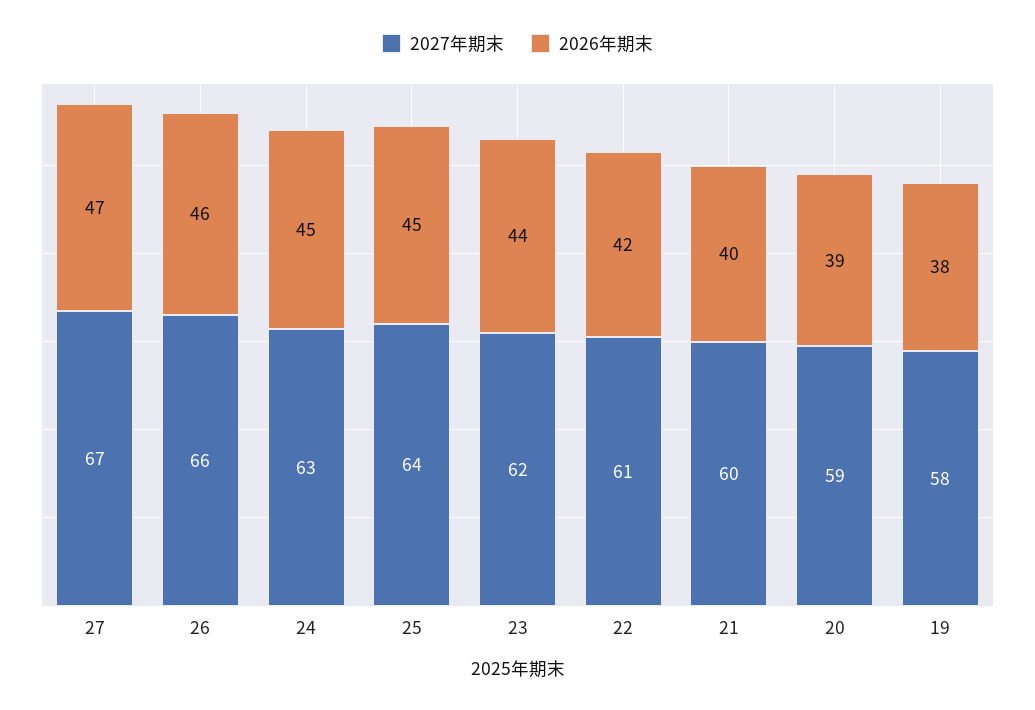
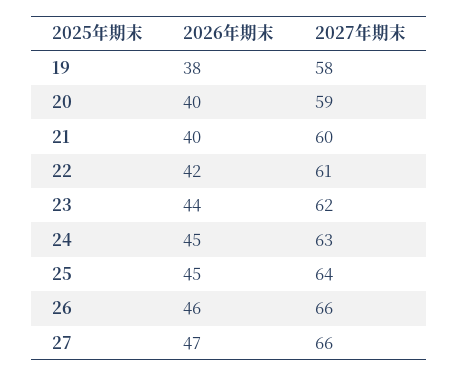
2027年期末, 27: 67 -> 66
2026年期末, 20: 39 -> 40

